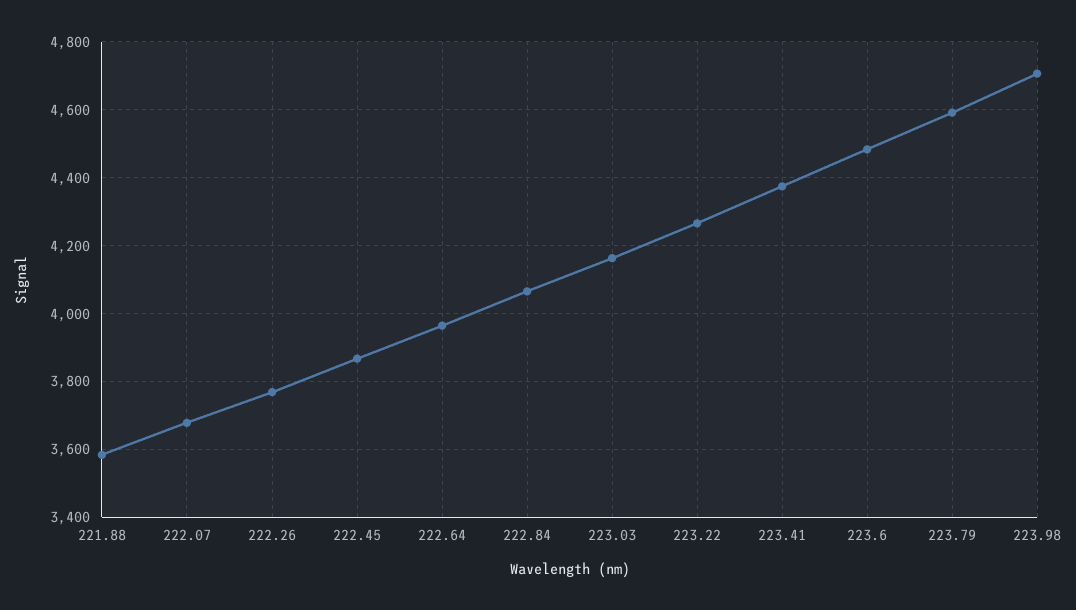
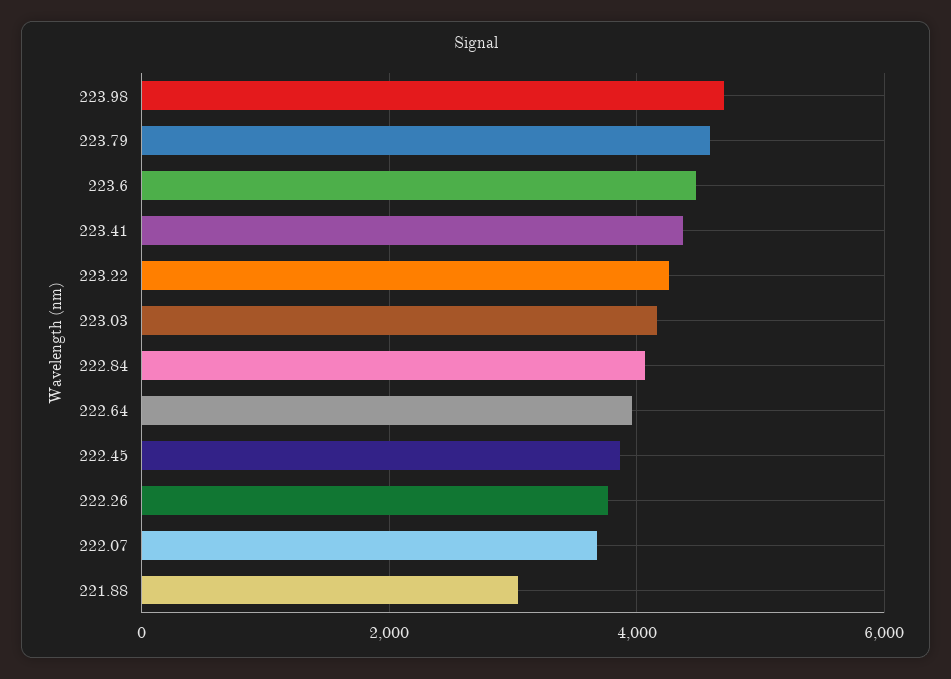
221.88: 3580 -> 3000

